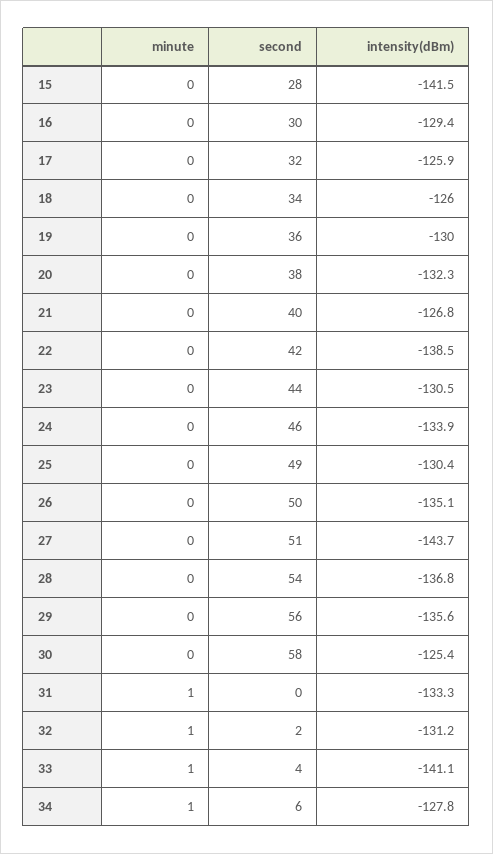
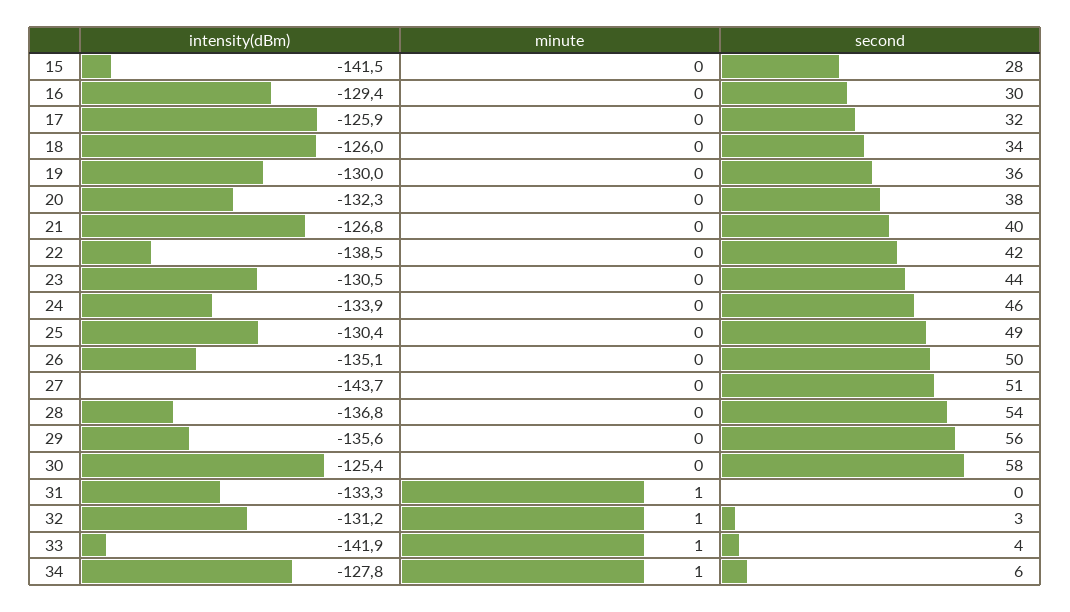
second, 32: 2 -> 3
intensity(dBm), 33: -141.1 -> -141.9

